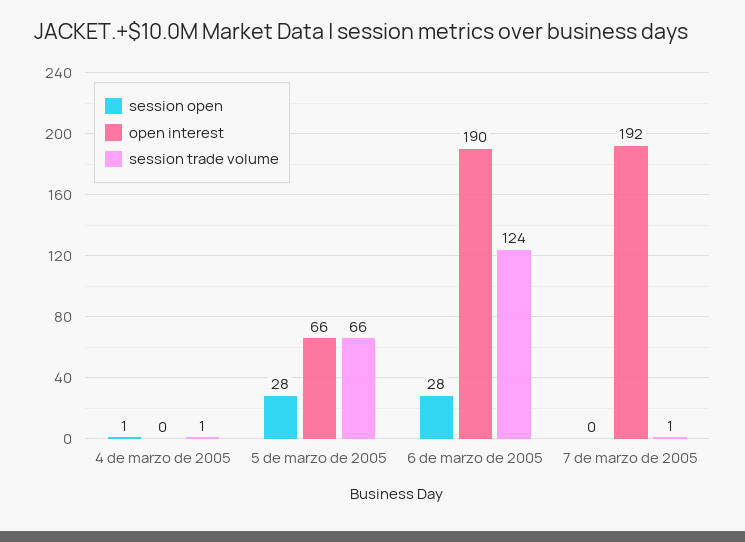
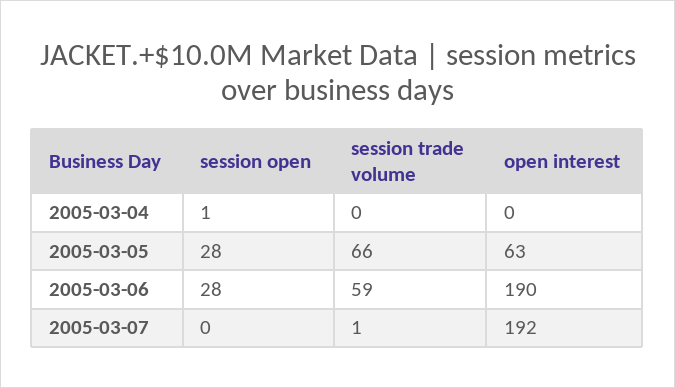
session trade volume, 4 de marzo de 2005: 1 -> 0
open interest, 5 de marzo de 2005: 66 -> 63
session trade volume, 6 de marzo de 2005: 124 -> 59

